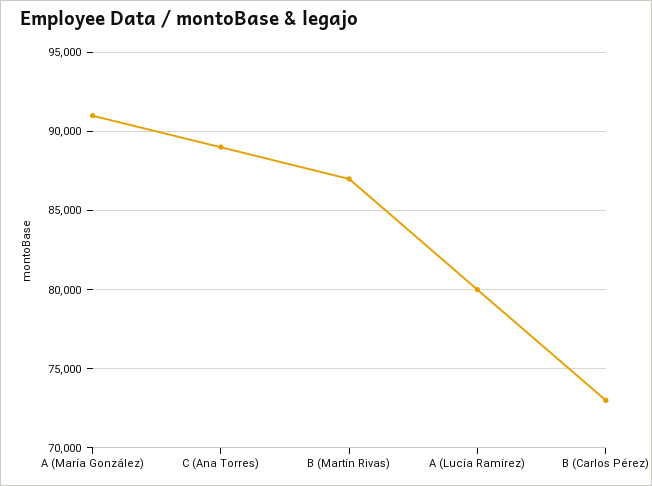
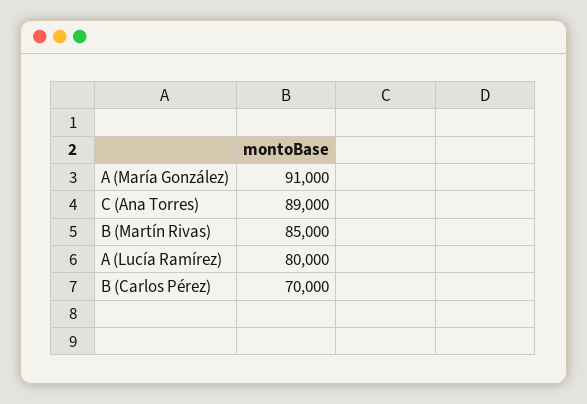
B (Martín Rivas): 87000 -> 85000
B (Carlos Pérez): 73000 -> 70000

